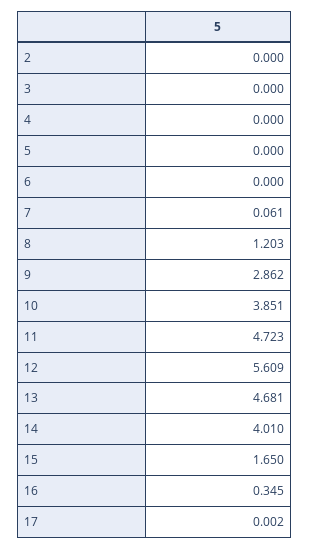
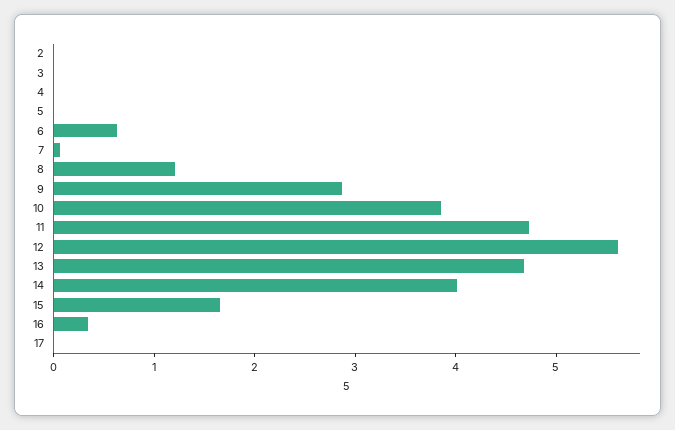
6: 0 -> 0.6

